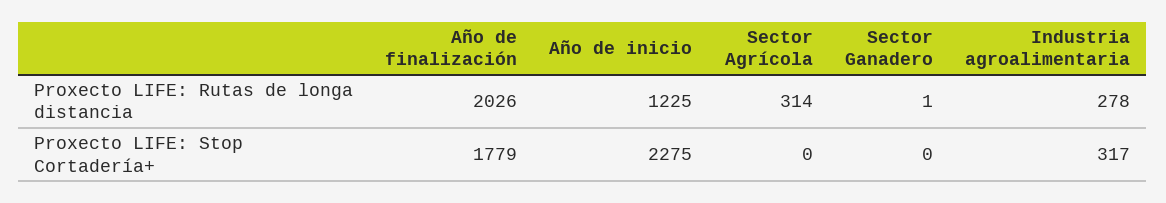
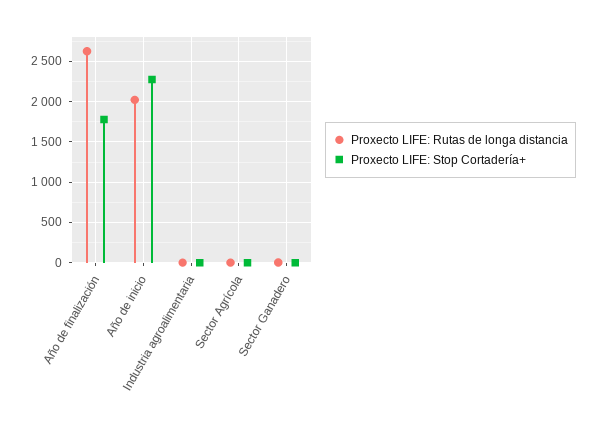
Proxecto LIFE: Rutas de longa distancia, Año de finalización: 2026 -> 2600
Proxecto LIFE: Rutas de longa distancia, Año de inicio: 1225 -> 2000
Proxecto LIFE: Rutas de longa distancia, Sector Agrícola: 314 -> 0
Proxecto LIFE: Rutas de longa distancia, Industria agroalimentaria: 278 -> 0
Proxecto LIFE: Stop Cortadería+, Industria agroalimentaria: 317 -> 0

